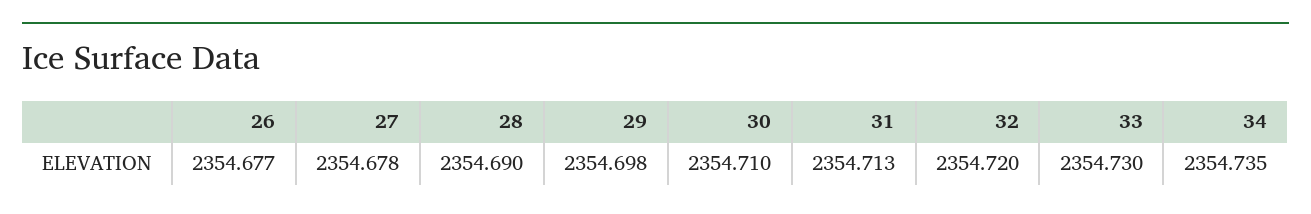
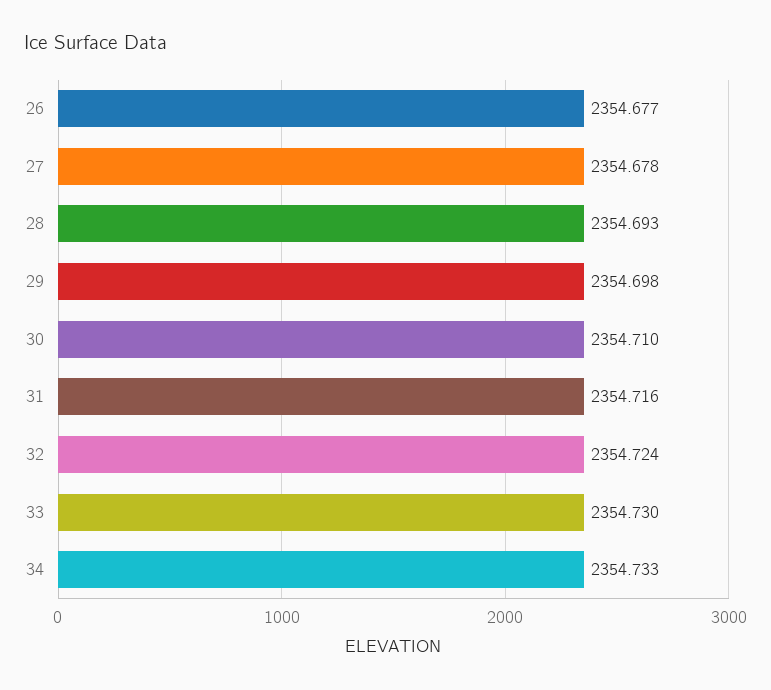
28: 2354.69 -> 2354.693
31: 2354.713 -> 2354.716
32: 2354.72 -> 2354.724
34: 2354.735 -> 2354.733

